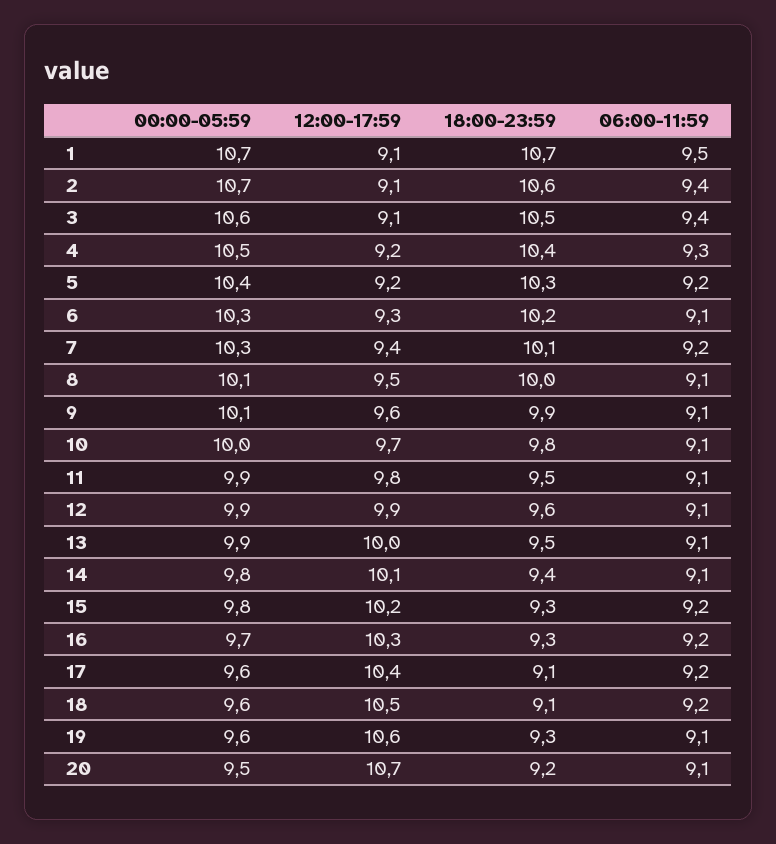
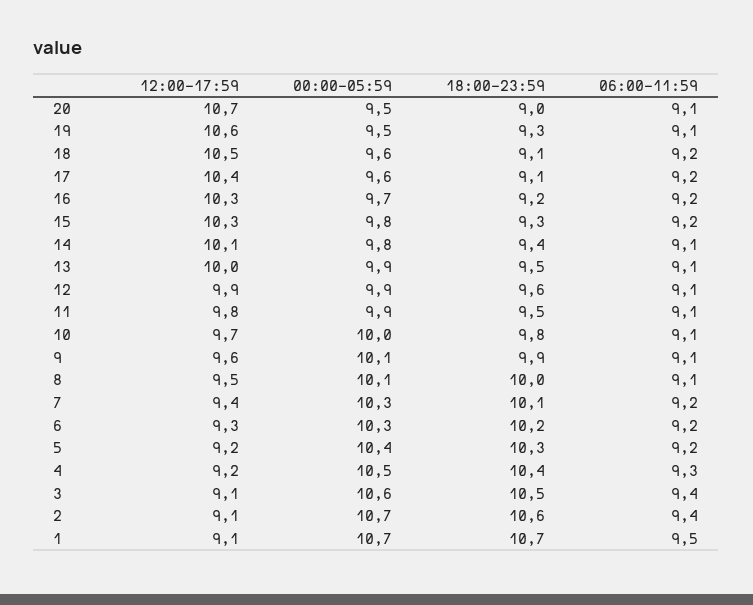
06:00-11:59, 6: 9.1 -> 9.2
12:00-17:59, 15: 10.2 -> 10.3
18:00-23:59, 16: 9.3 -> 9.2
00:00-05:59, 19: 9.6 -> 9.5
18:00-23:59, 20: 9.2 -> 9

